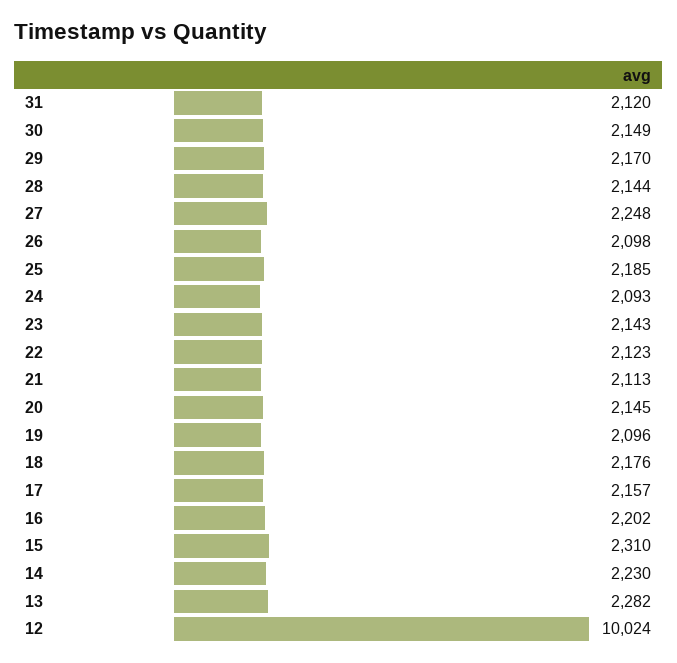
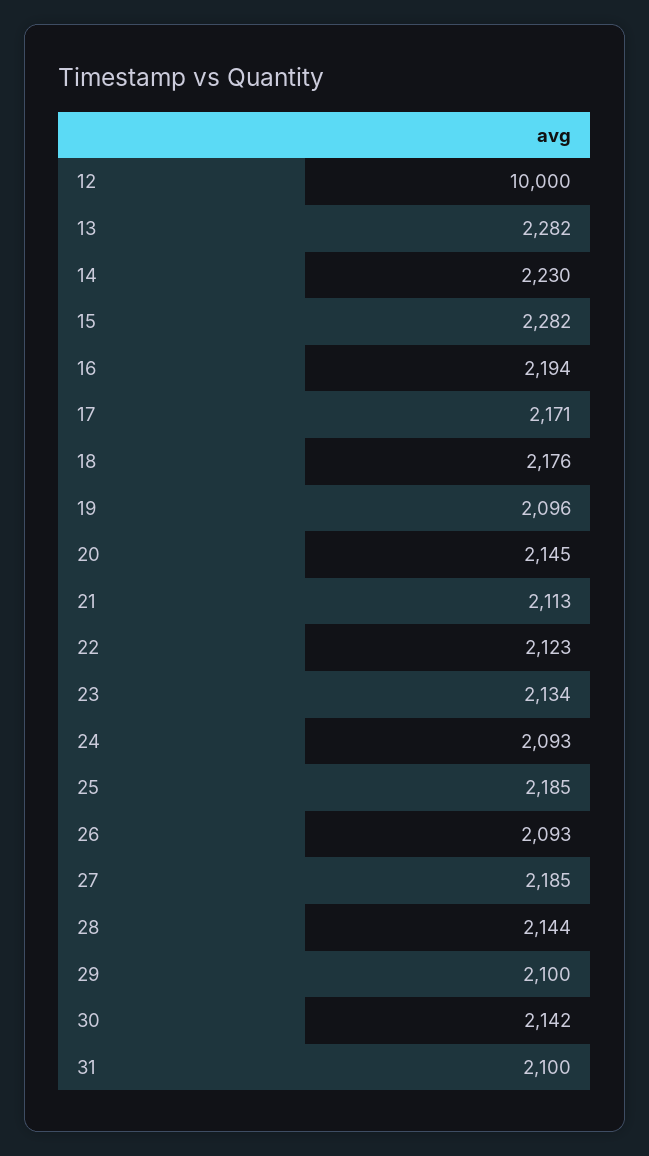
31: 2120 -> 2100
30: 2149 -> 2142
29: 2170 -> 2100
27: 2248 -> 2185
26: 2098 -> 2093
23: 2143 -> 2134
17: 2157 -> 2171
16: 2202 -> 2194
15: 2310 -> 2282
12: 10024 -> 10000

